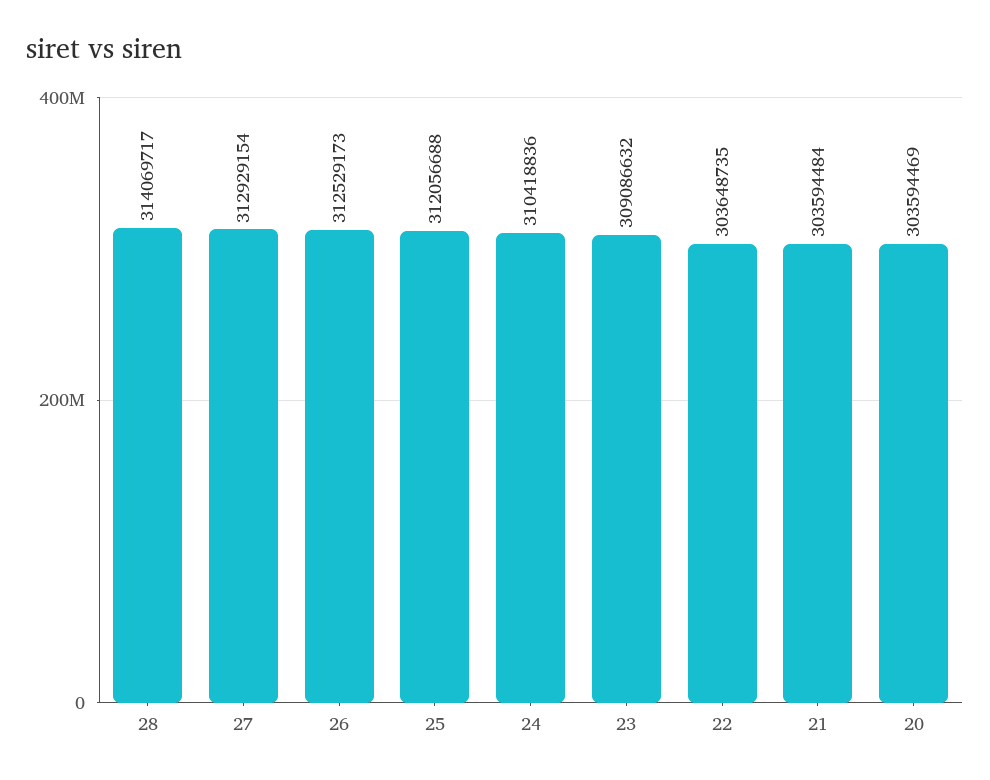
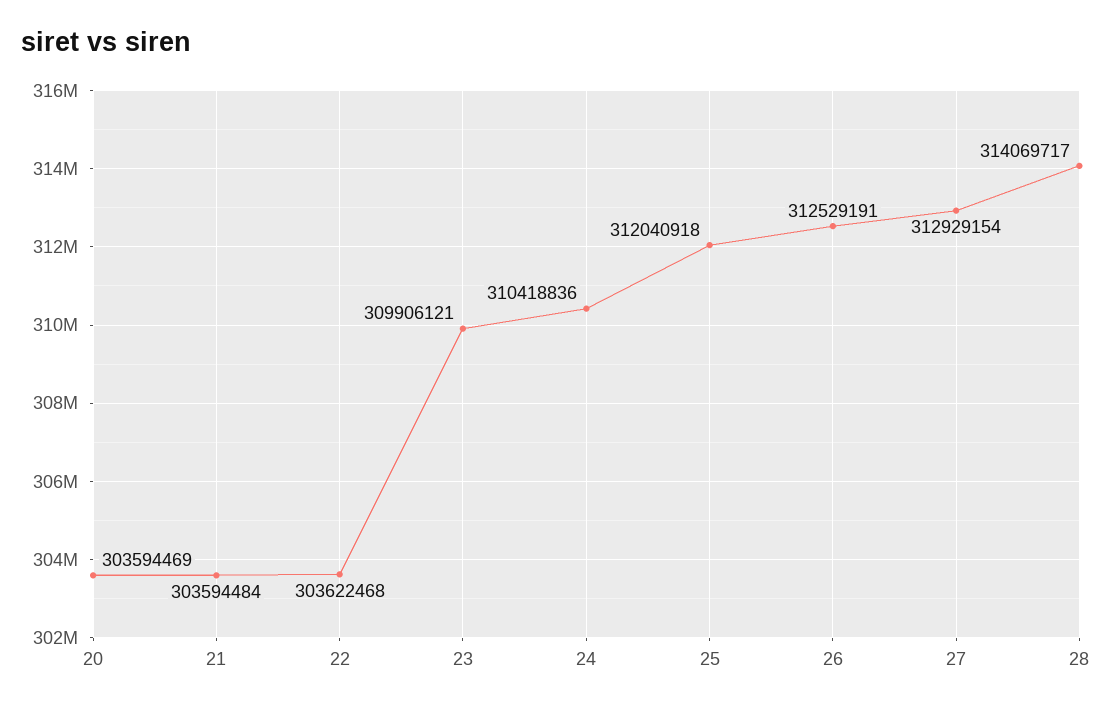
26: 312529173 -> 312529191
25: 312056688 -> 312040918
23: 309086632 -> 309906121
22: 303648735 -> 303622468

